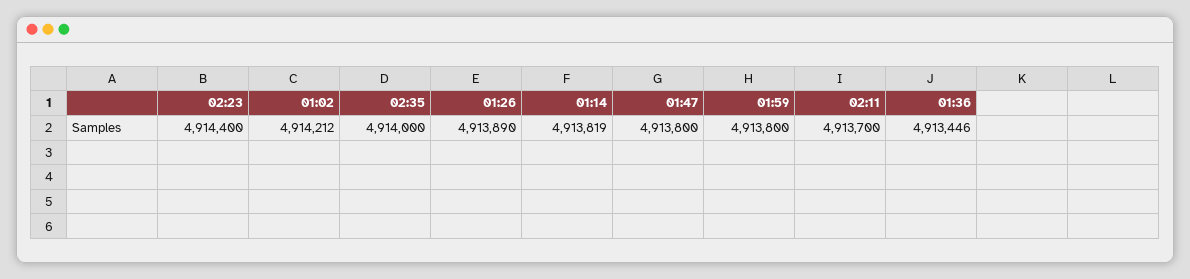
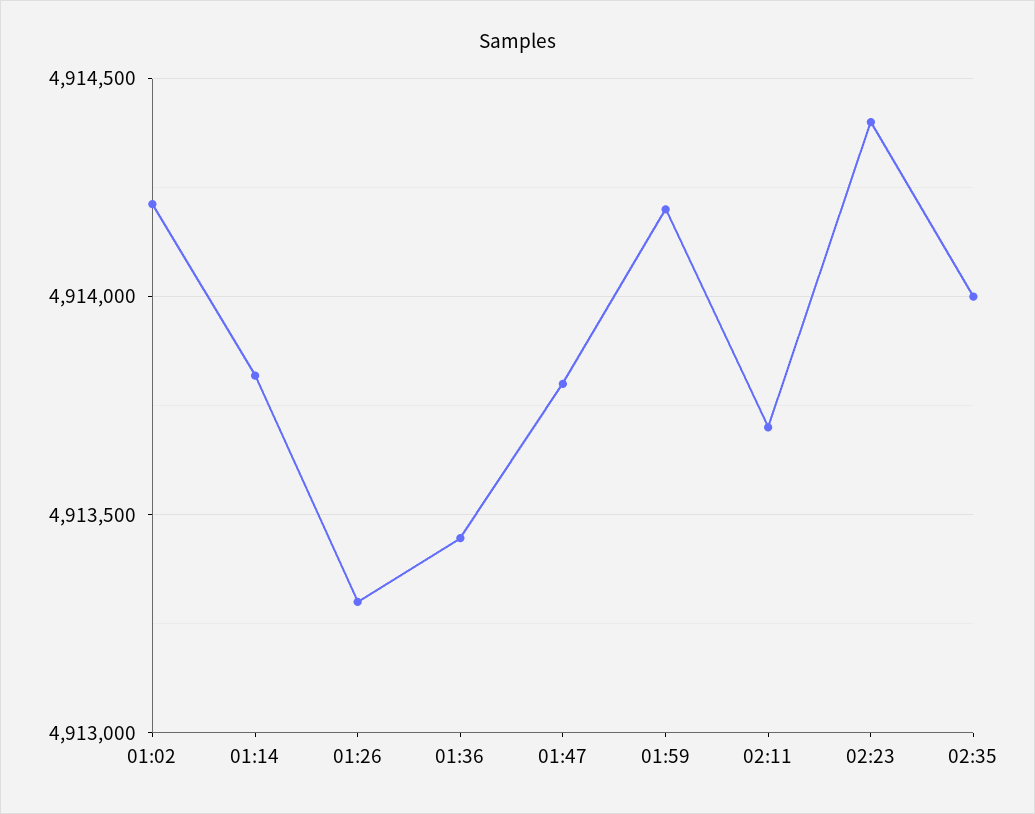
01:26: 4913890 -> 4913300
01:59: 4913800 -> 4914200

